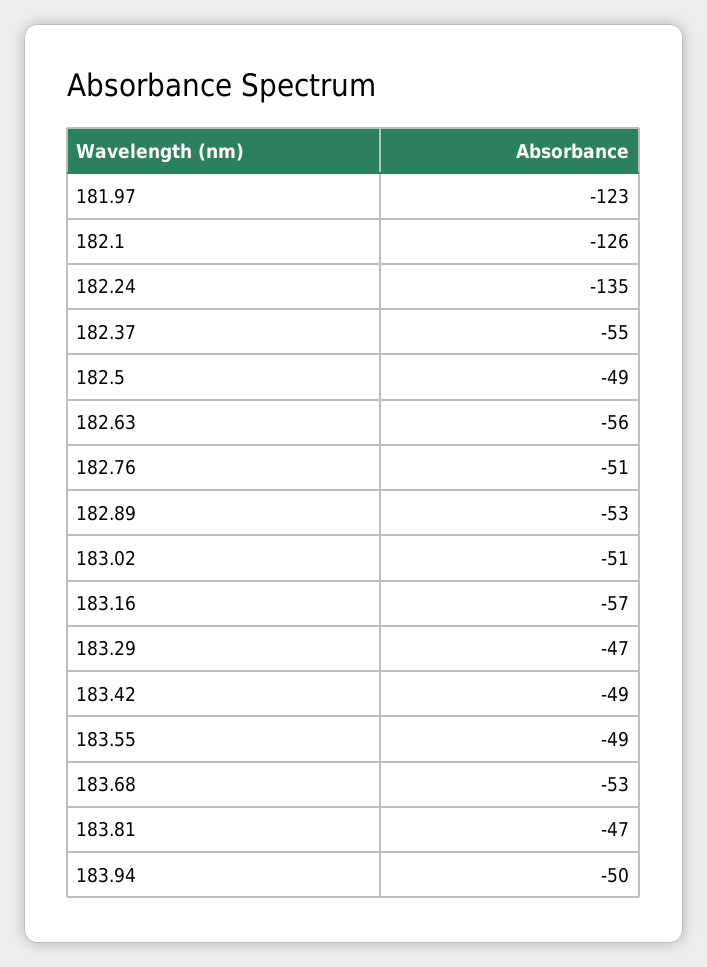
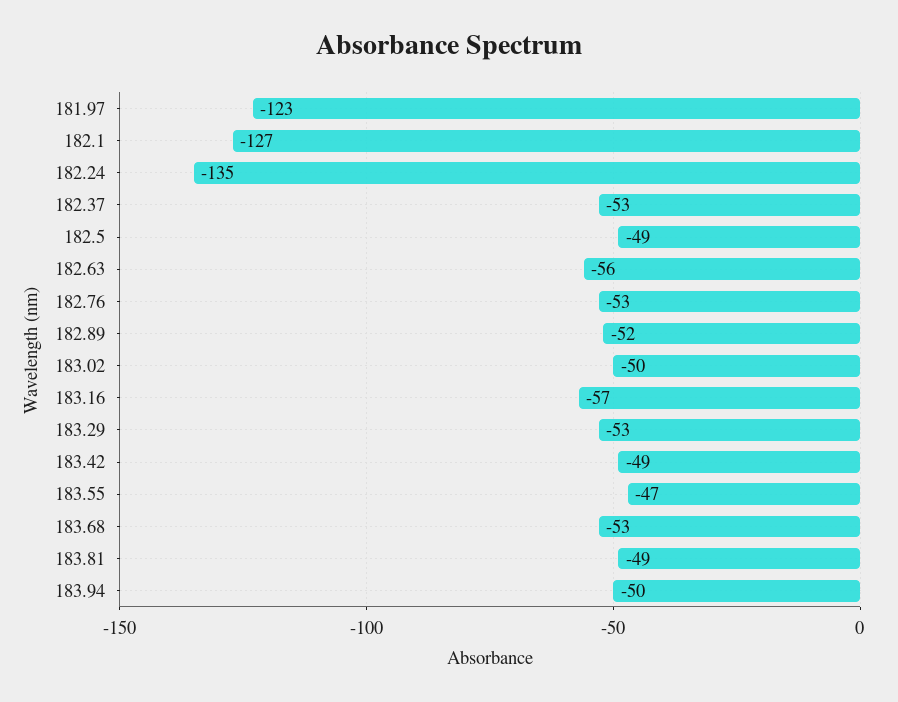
182.1: -126 -> -127
182.37: -55 -> -53
182.76: -51 -> -53
182.89: -53 -> -52
183.02: -51 -> -50
183.29: -47 -> -53
183.55: -49 -> -47
183.81: -47 -> -49

